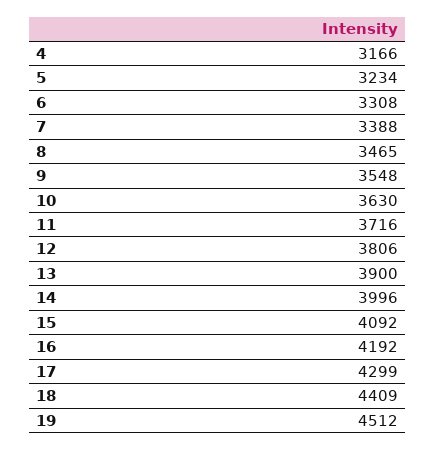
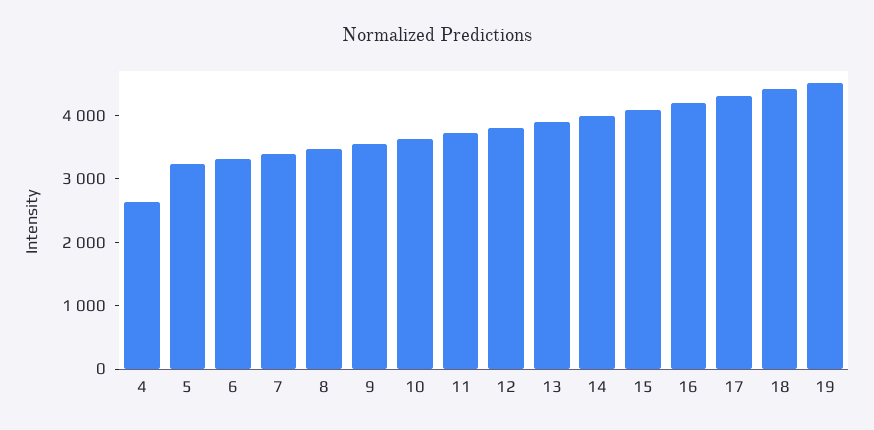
4: 3166 -> 2600

